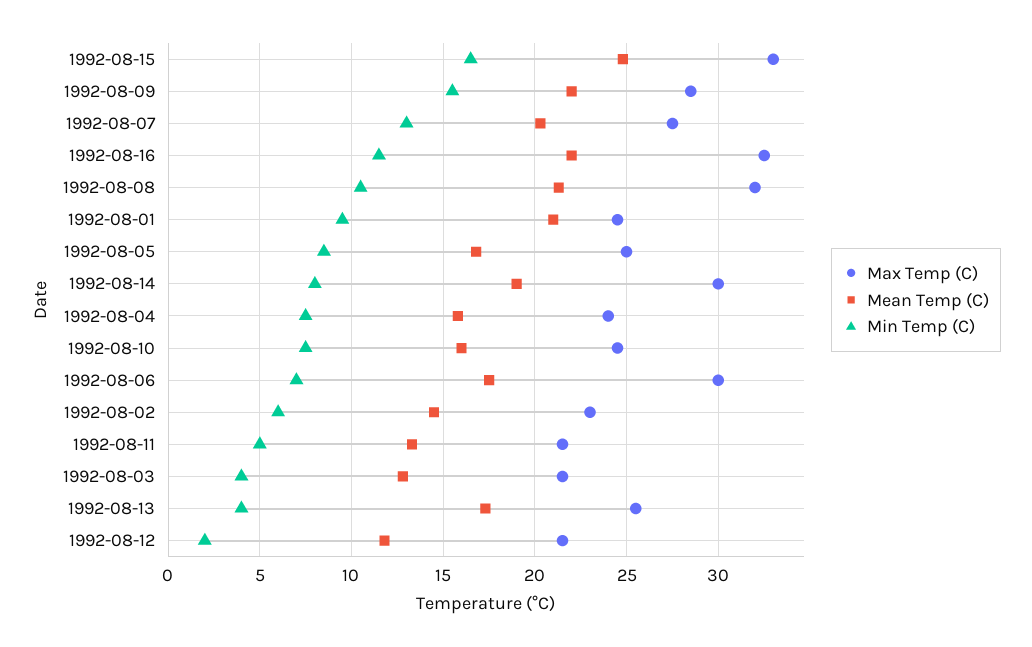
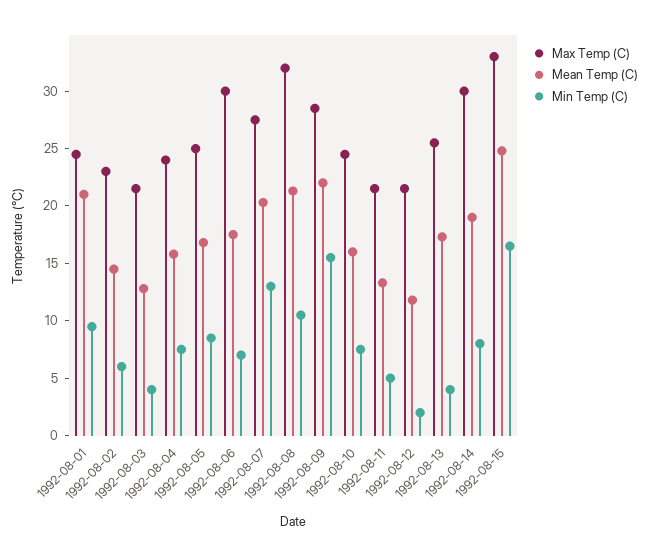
Max Temp (C), 1992-08-16: 32.5 -> none
Mean Temp (C), 1992-08-16: 22 -> none
Min Temp (C), 1992-08-16: 11.5 -> none

